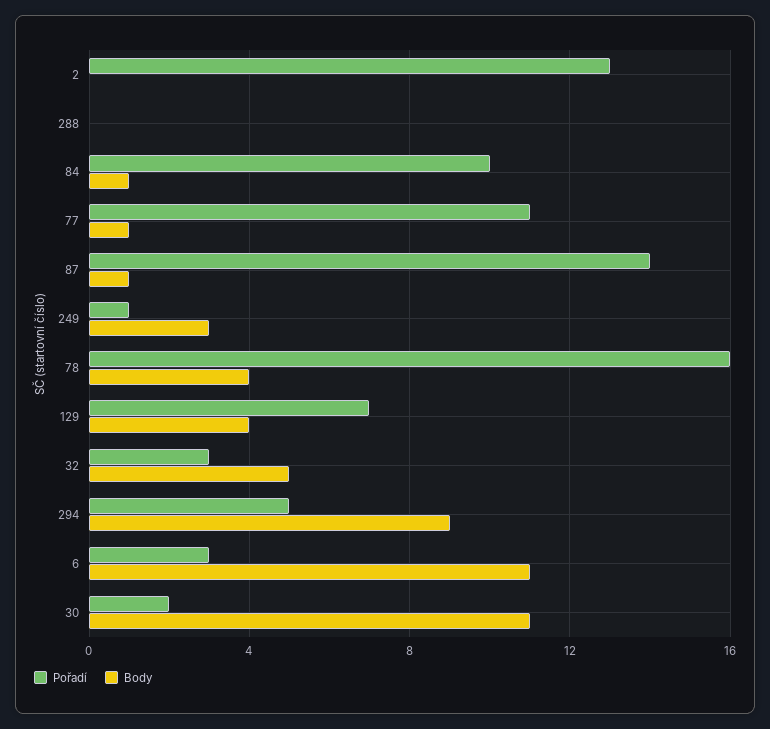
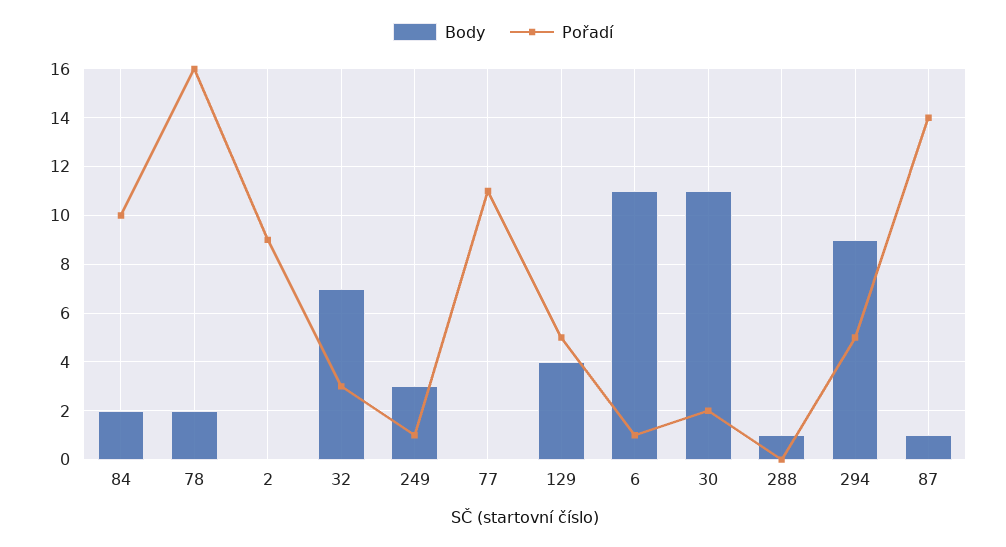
Pořadí, 2: 13 -> 9
Body, 288: 0 -> 1
Body, 84: 1 -> 2
Body, 77: 1 -> 0
Body, 78: 4 -> 2
Pořadí, 129: 7 -> 5
Body, 32: 5 -> 7
Pořadí, 6: 3 -> 1

